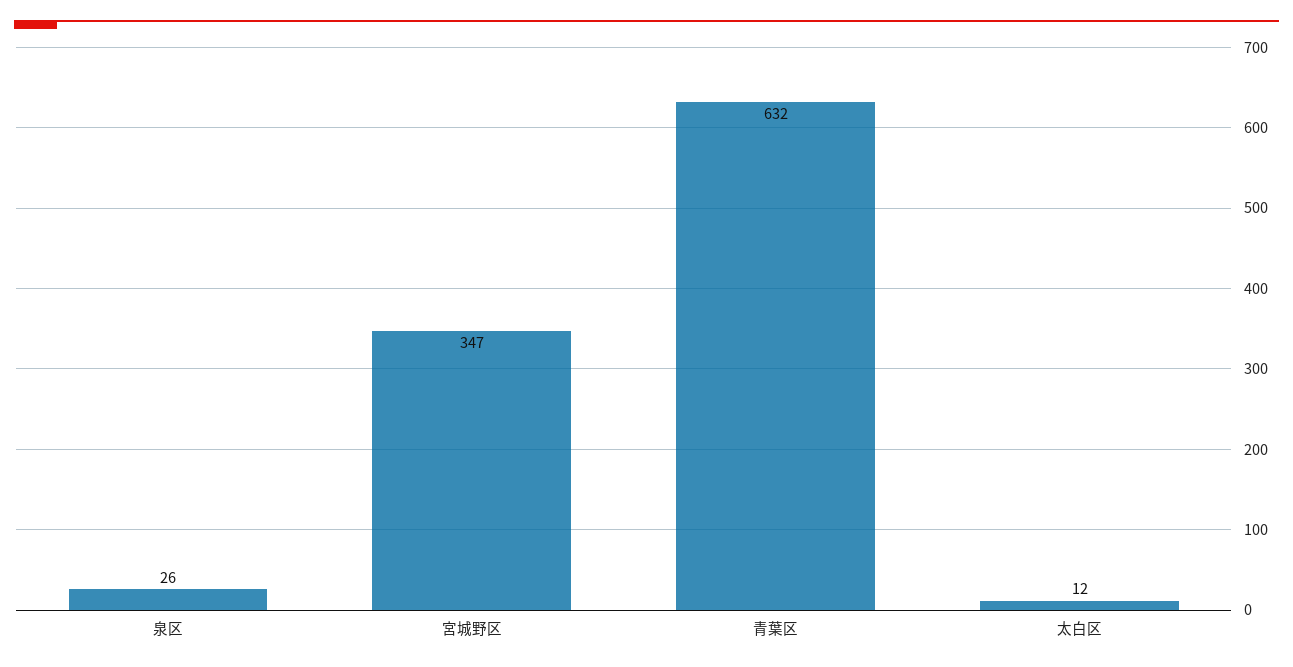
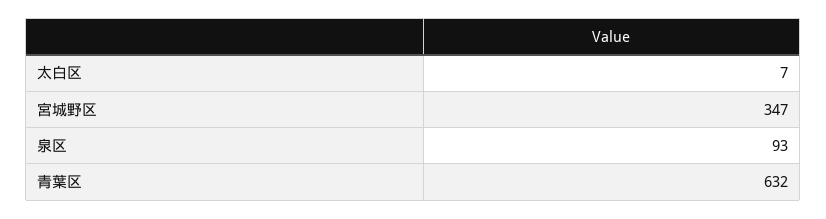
泉区: 26 -> 93
太白区: 12 -> 7

